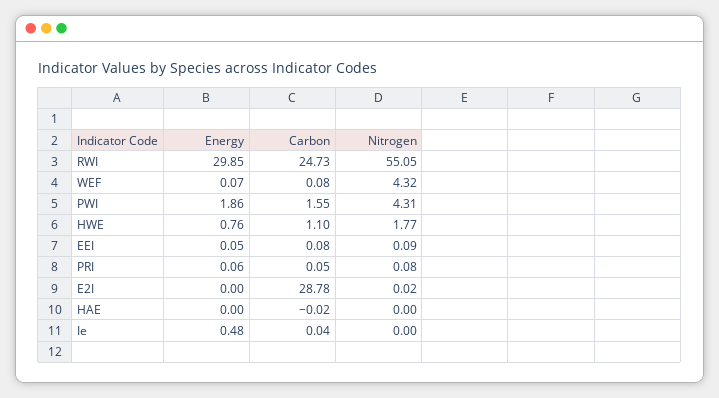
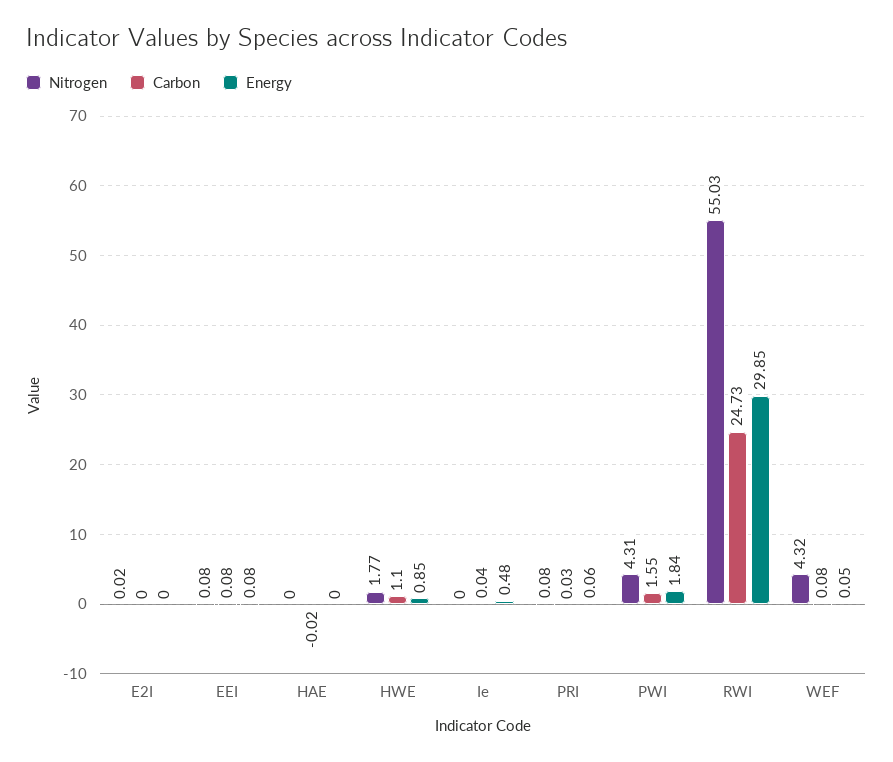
Nitrogen, RWI: 55.05 -> 55.03
Energy, WEF: 0.07 -> 0.05
Energy, PWI: 1.86 -> 1.84
Energy, HWE: 0.76 -> 0.85
Energy, EEI: 0.05 -> 0.08
Nitrogen, EEI: 0.09 -> 0.08
Carbon, PRI: 0.05 -> 0.03
Carbon, E2I: 28.78 -> 0

